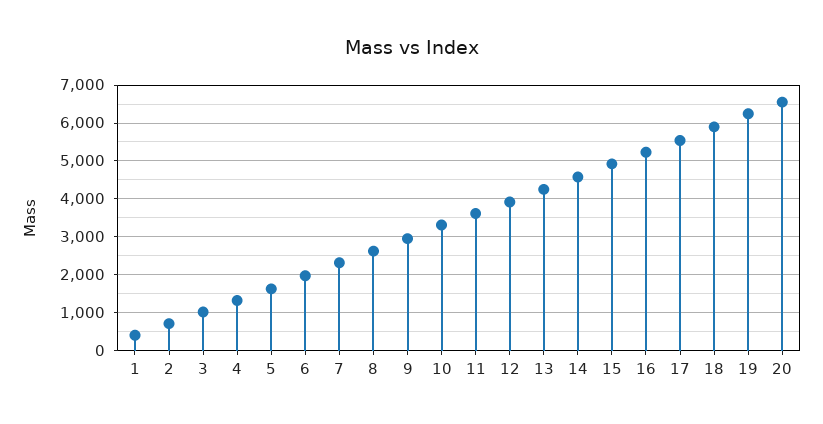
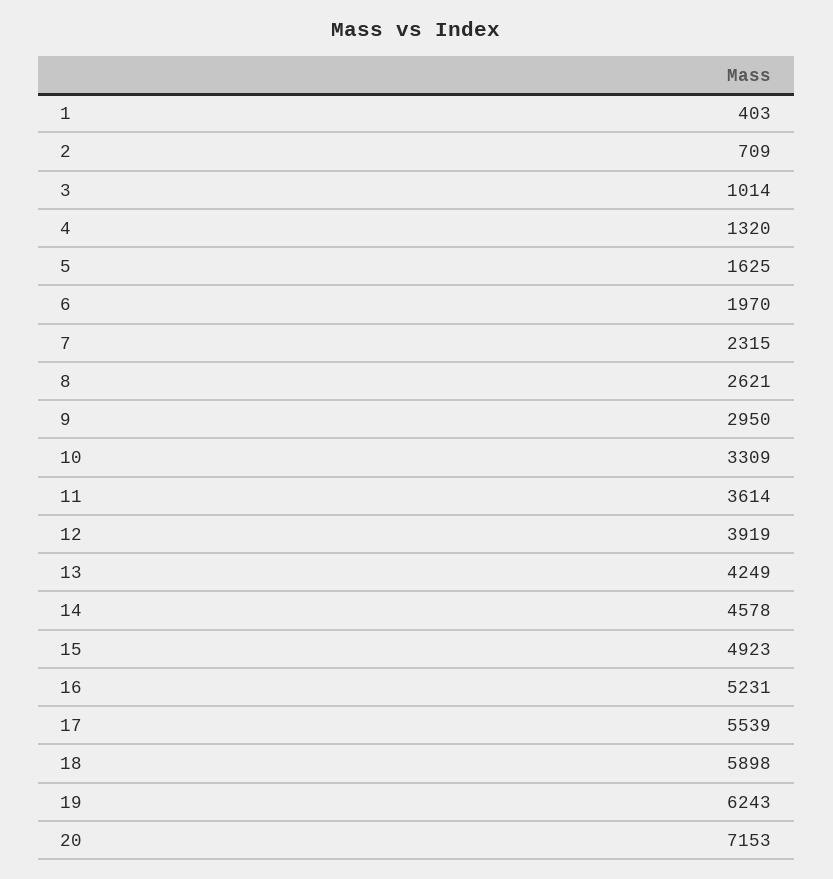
20: 6600 -> 7153

